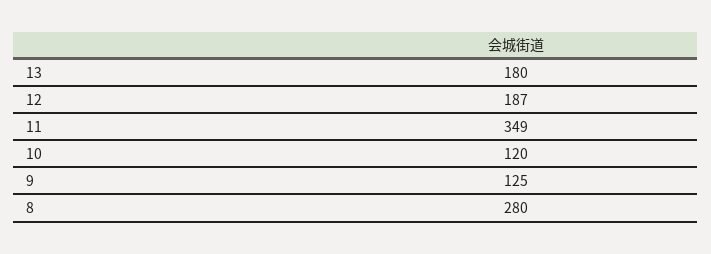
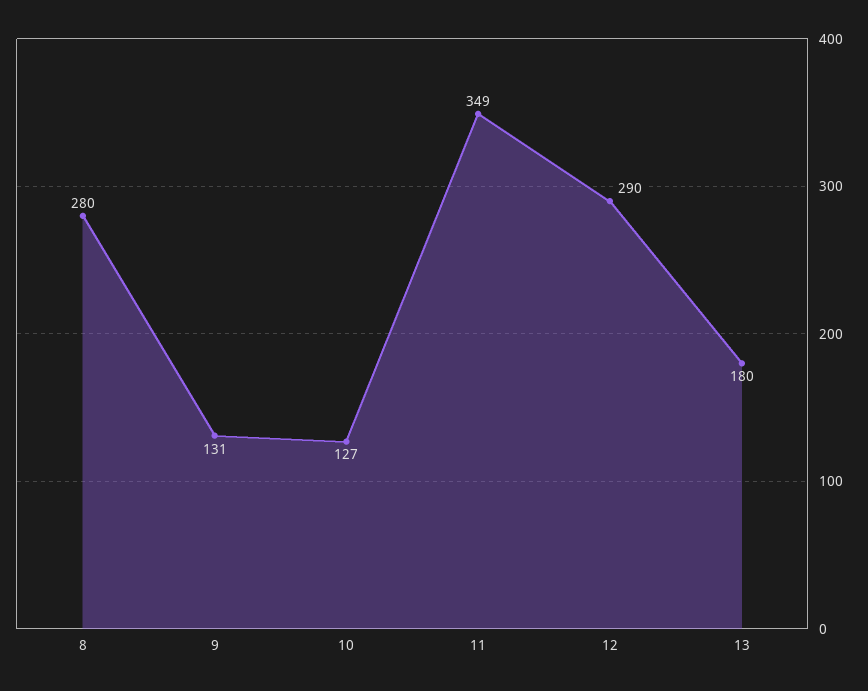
12: 187 -> 290
10: 120 -> 127
9: 125 -> 131

